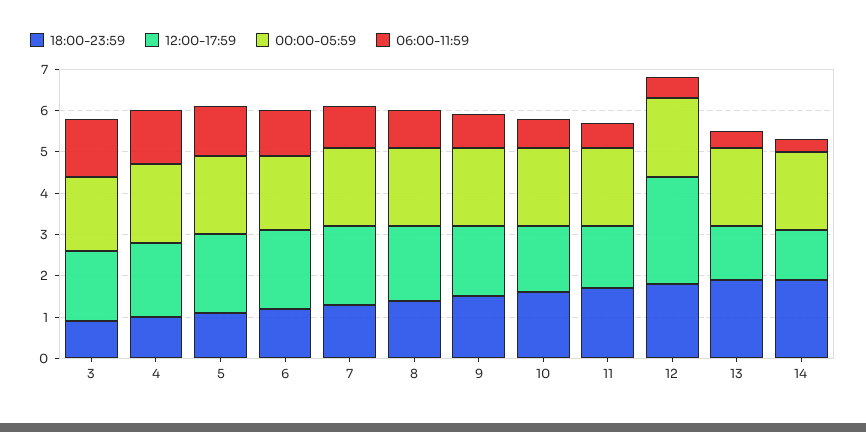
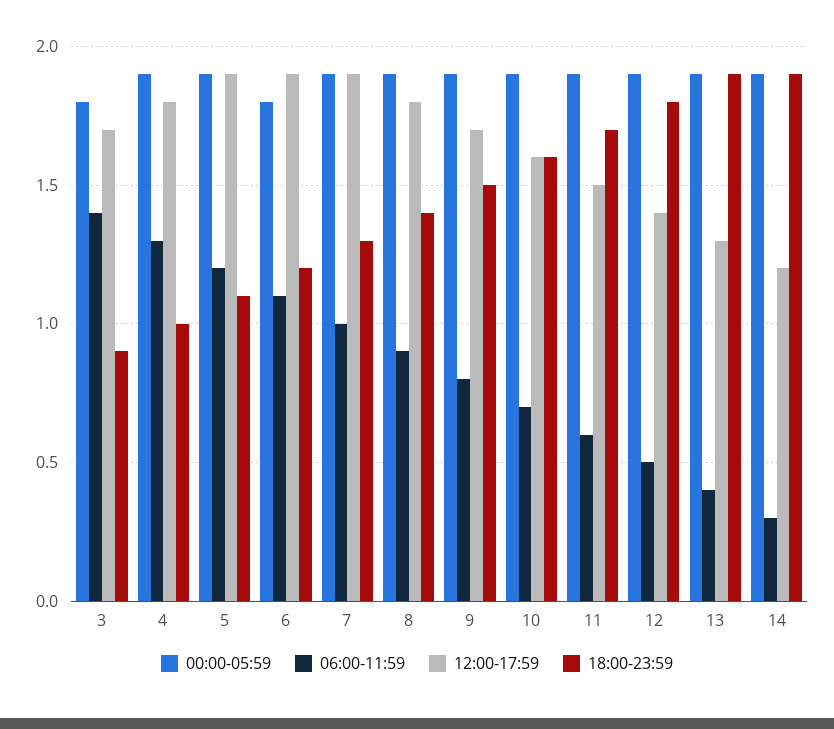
12:00-17:59, 12: 2.5 -> 1.4

